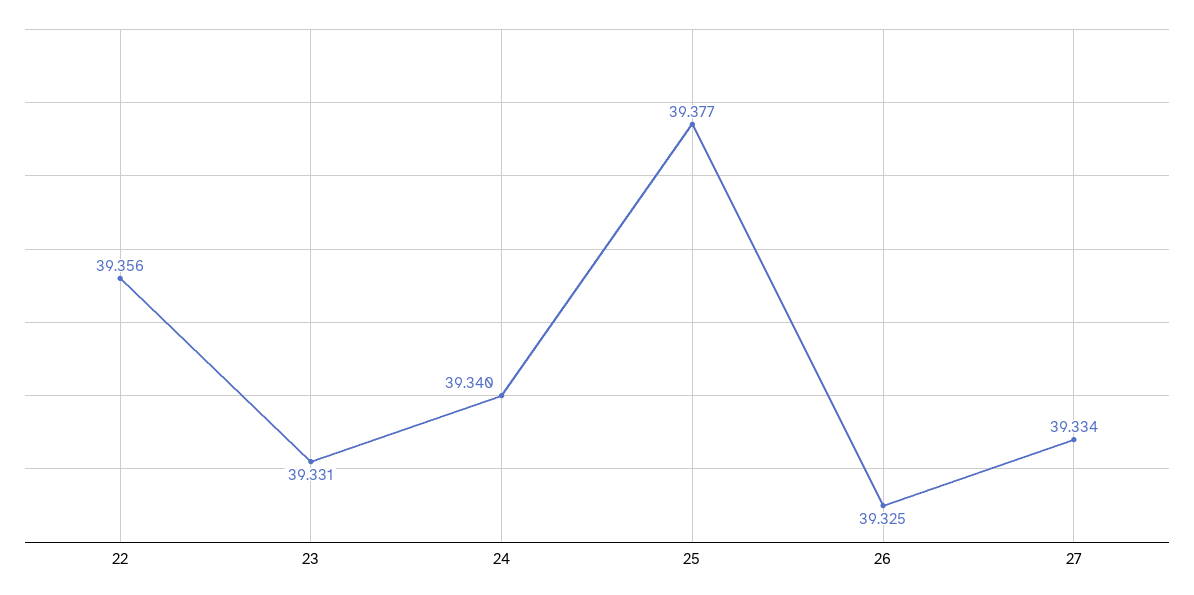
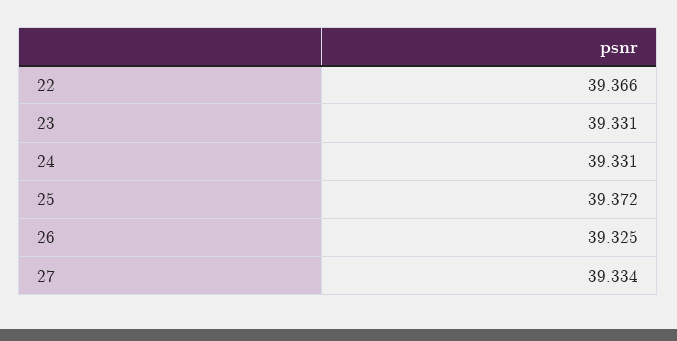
22: 39.356 -> 39.366
24: 39.34 -> 39.331
25: 39.377 -> 39.372

